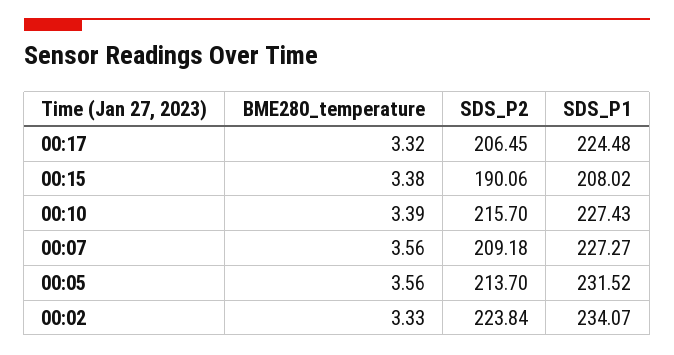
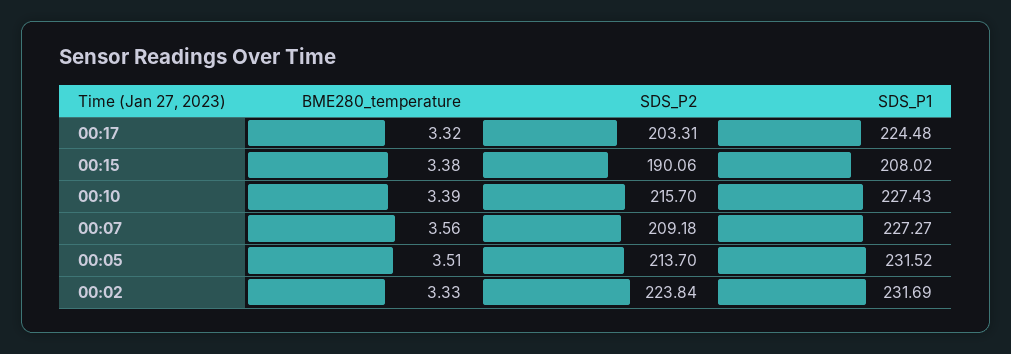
SDS_P2, 00:17: 206.45 -> 203.31
BME280_temperature, 00:05: 3.56 -> 3.51
SDS_P1, 00:02: 234.07 -> 231.69

